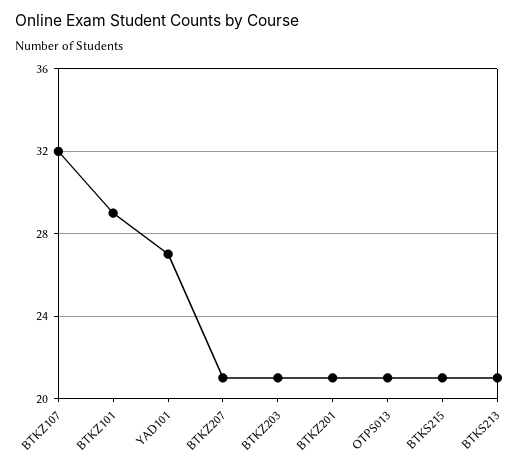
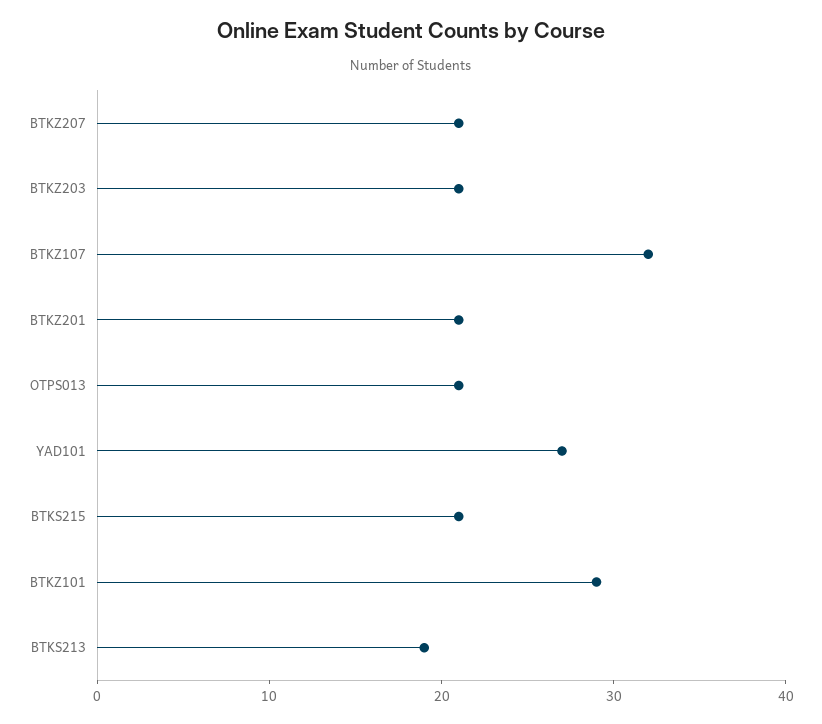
BTKS213: 21 -> 19

